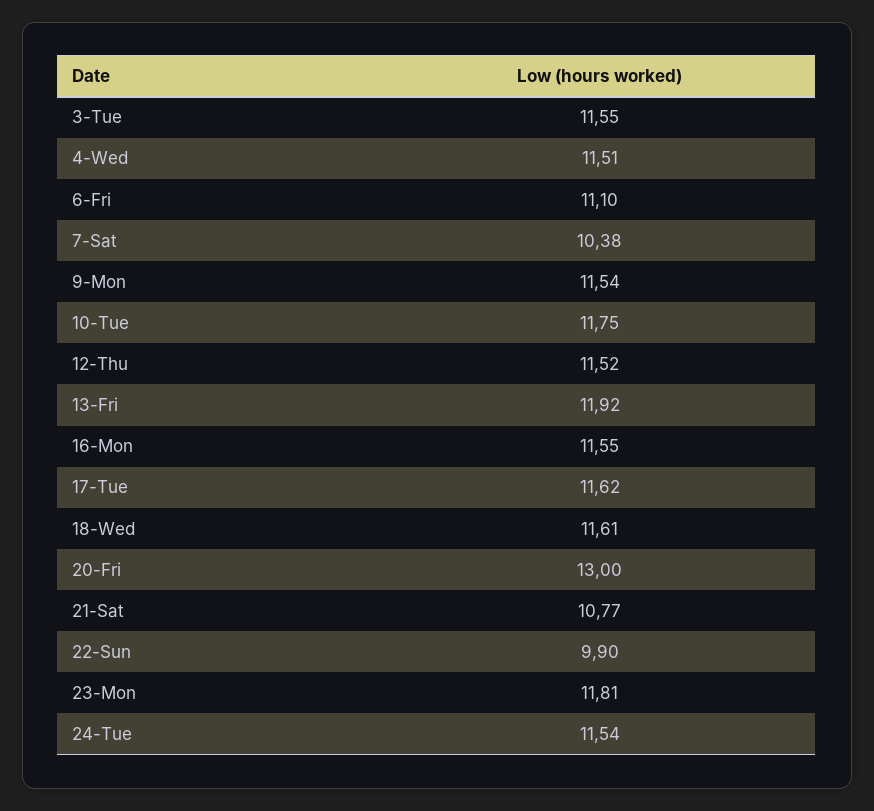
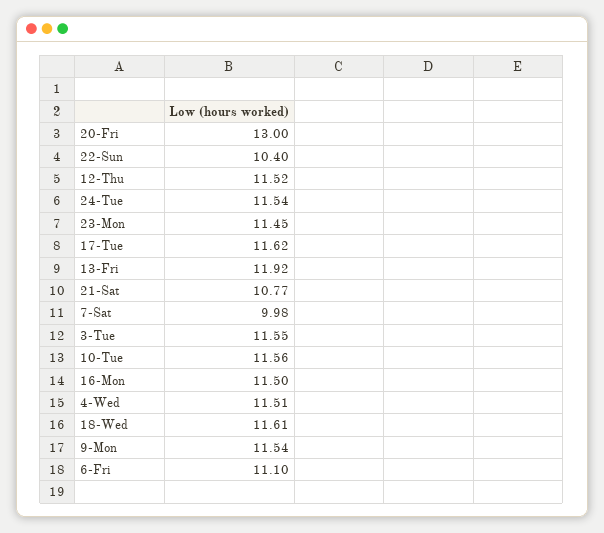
7-Sat: 10.38 -> 9.98
10-Tue: 11.75 -> 11.56
16-Mon: 11.55 -> 11.5
22-Sun: 9.9 -> 10.4
23-Mon: 11.81 -> 11.45

